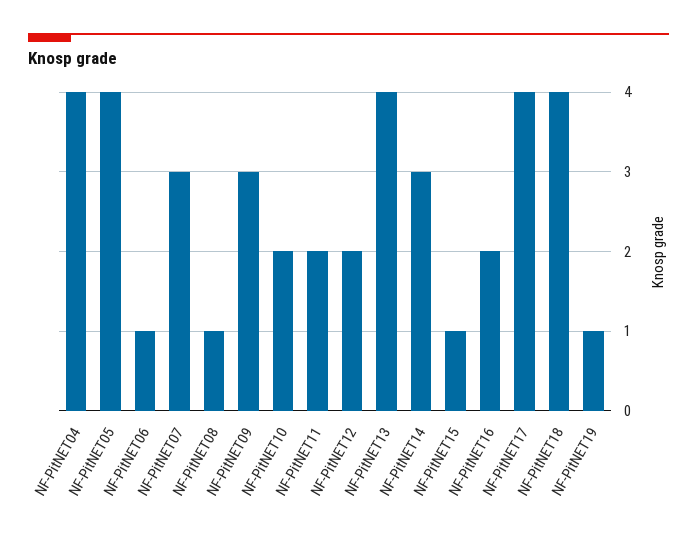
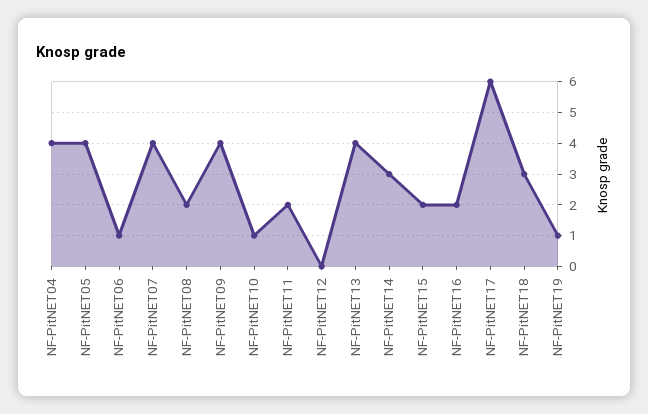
NF-PitNET07: 3 -> 4
NF-PitNET08: 1 -> 2
NF-PitNET09: 3 -> 4
NF-PitNET10: 2 -> 1
NF-PitNET12: 2 -> 0
NF-PitNET15: 1 -> 2
NF-PitNET17: 4 -> 6
NF-PitNET18: 4 -> 3

